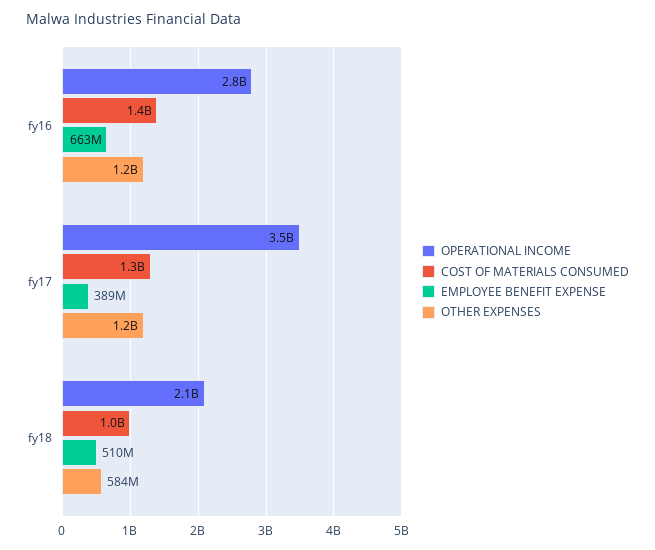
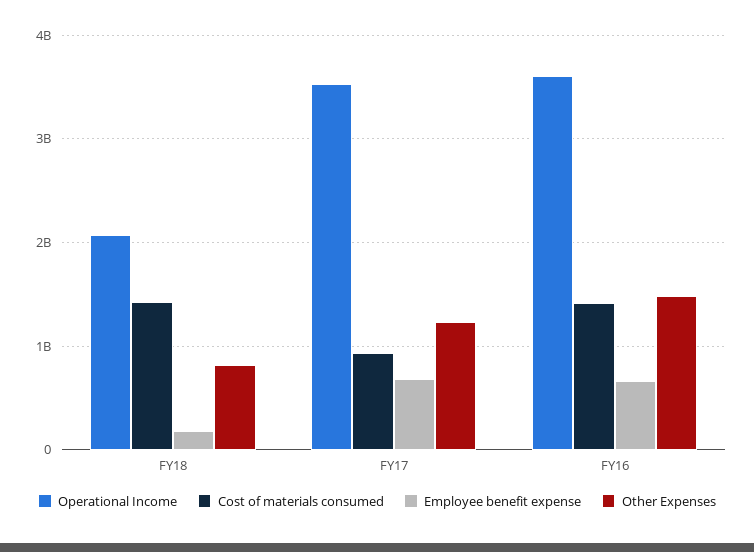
OPERATIONAL INCOME, fy16: 2800000000 -> 3600000000
OTHER EXPENSES, fy16: 1200000000 -> 1500000000
COST OF MATERIALS CONSUMED, fy17: 1300000000 -> 900000000
EMPLOYEE BENEFIT EXPENSE, fy17: 389000000 -> 700000000
COST OF MATERIALS CONSUMED, fy18: 1000000000 -> 1400000000
EMPLOYEE BENEFIT EXPENSE, fy18: 510000000 -> 200000000
OTHER EXPENSES, fy18: 584000000 -> 800000000

